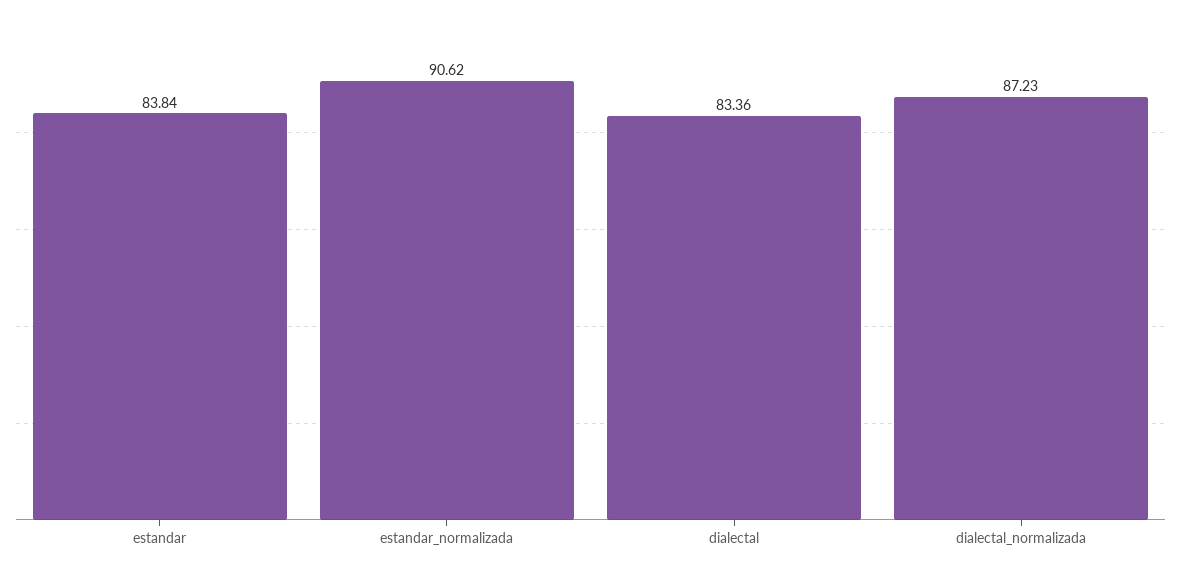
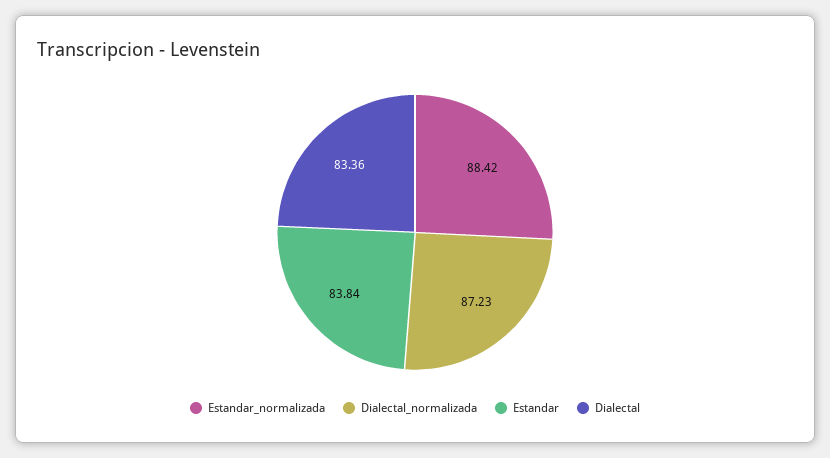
estandar_normalizada: 90.62 -> 88.42

